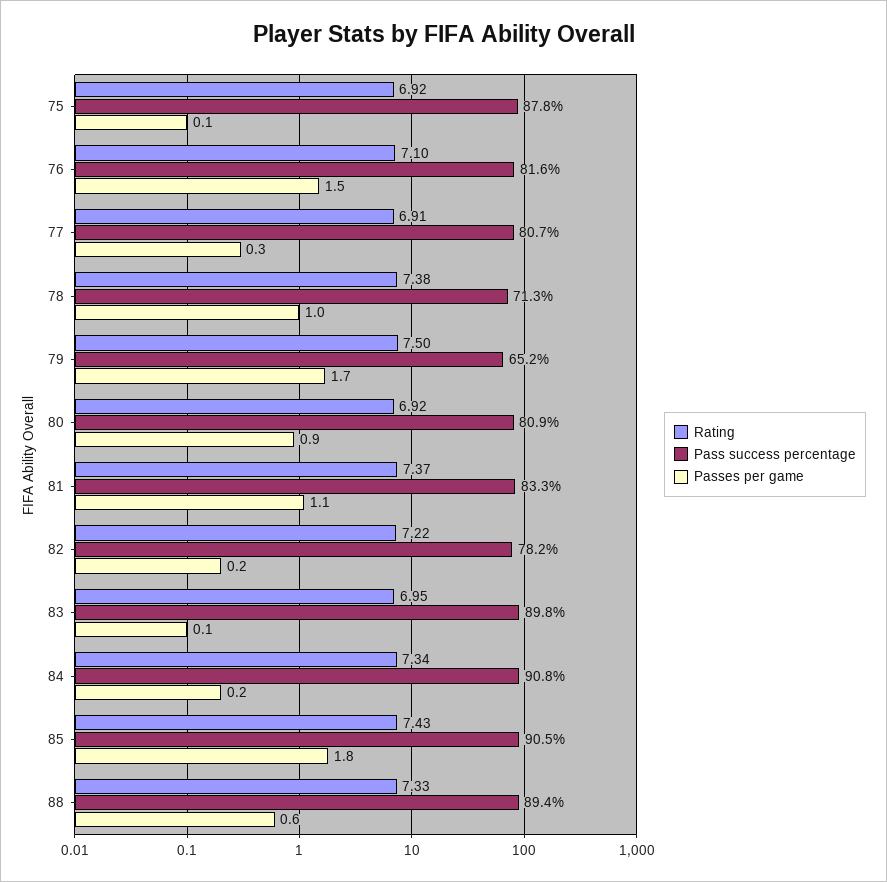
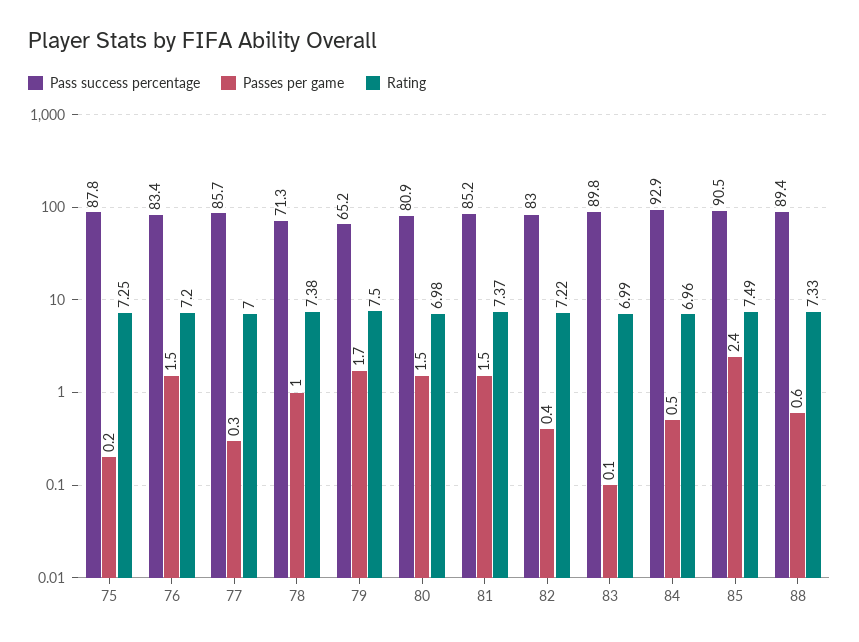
Rating, 75: 6.92 -> 7.25
Passes per game, 75: 0.1 -> 0.2
Rating, 76: 7.1 -> 7.2
Pass success percentage, 76: 81.6 -> 83.4
Rating, 77: 6.91 -> 7
Pass success percentage, 77: 80.7 -> 85.7
Rating, 80: 6.92 -> 6.98
Passes per game, 80: 0.9 -> 1.5
Pass success percentage, 81: 83.3 -> 85.2
Passes per game, 81: 1.1 -> 1.5
Pass success percentage, 82: 78.2 -> 83
Passes per game, 82: 0.2 -> 0.4
Rating, 83: 6.95 -> 6.99
Rating, 84: 7.34 -> 6.96
Pass success percentage, 84: 90.8 -> 92.9
Passes per game, 84: 0.2 -> 0.5
Rating, 85: 7.43 -> 7.49
Passes per game, 85: 1.8 -> 2.4

